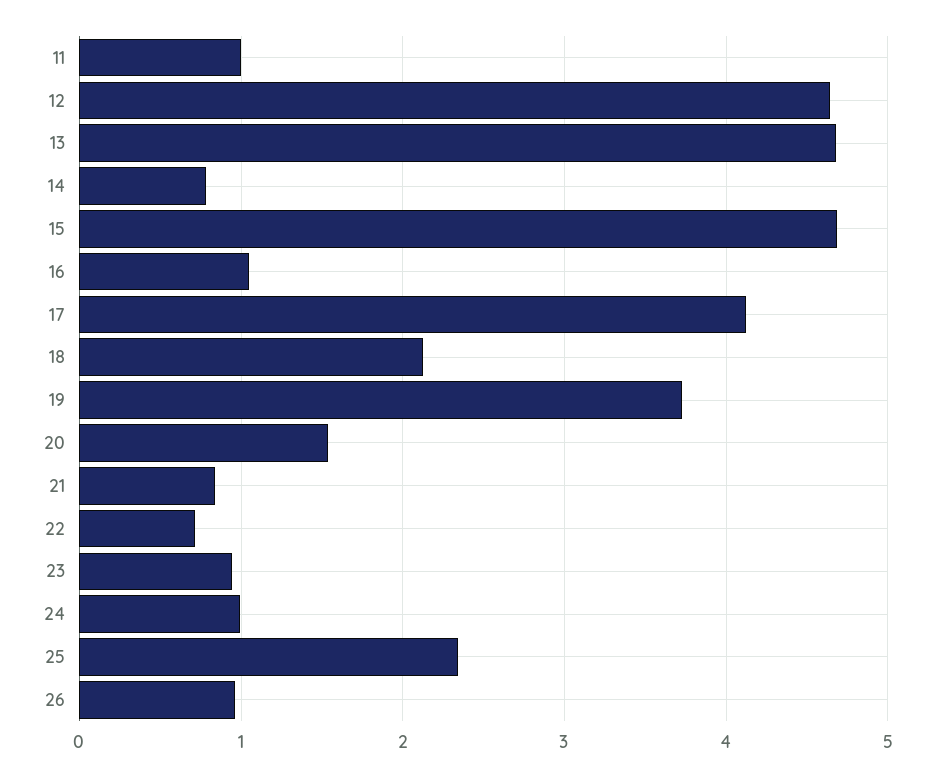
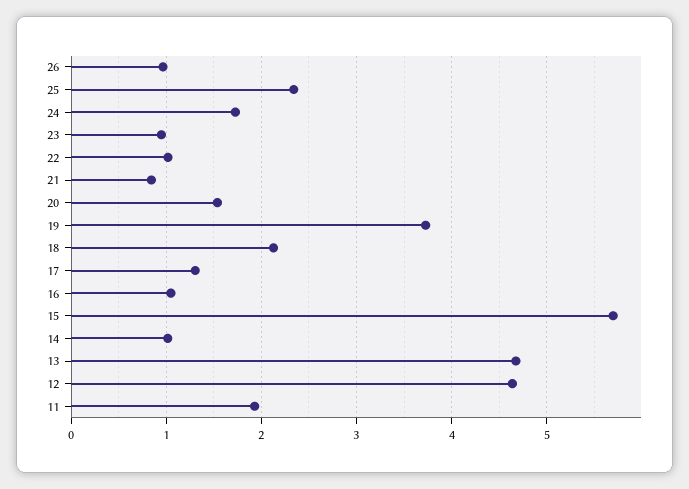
11: 1 -> 1.9
14: 0.8 -> 1
15: 4.7 -> 5.7
17: 4.1 -> 1.3
22: 0.7 -> 1
24: 1 -> 1.7

